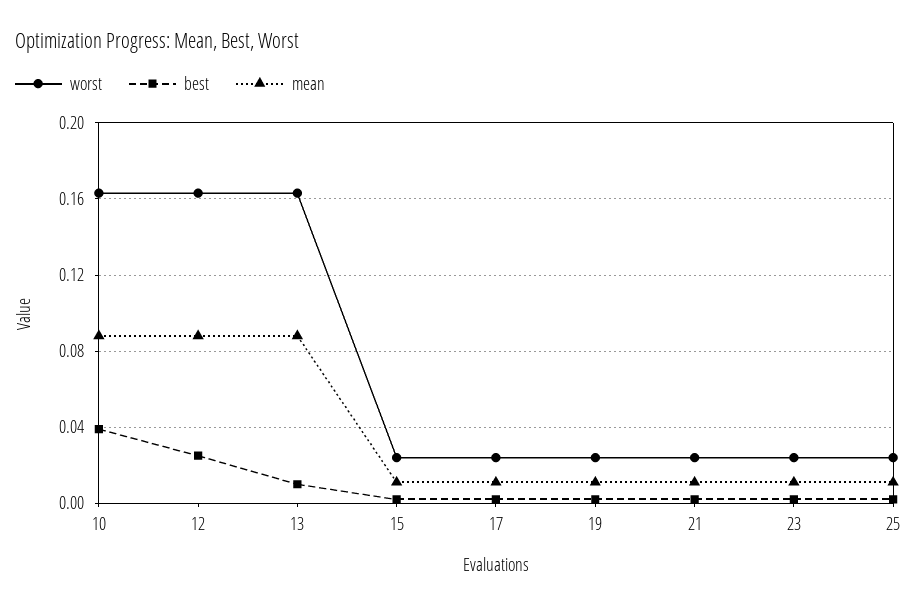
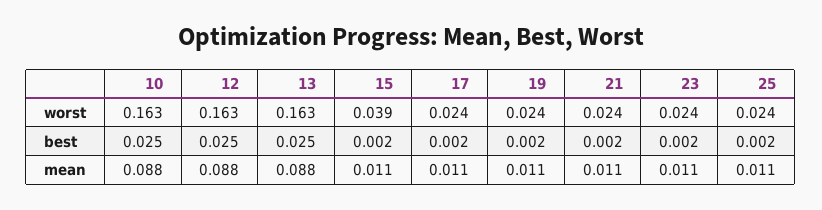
best, 10: 0.04 -> 0.025
best, 13: 0.01 -> 0.025
worst, 15: 0.025 -> 0.039

